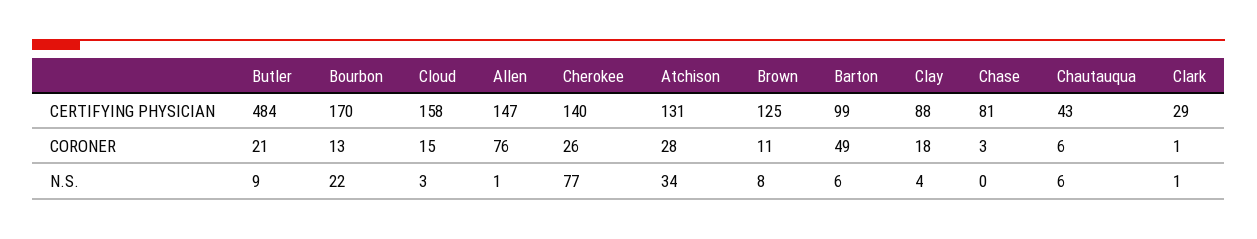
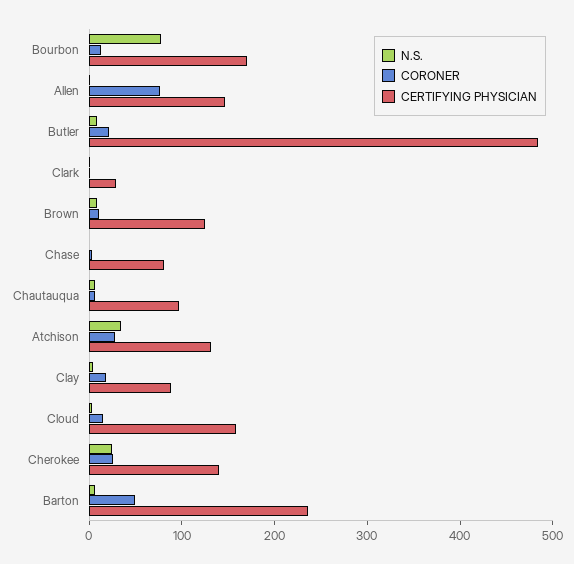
CERTIFYING PHYSICIAN, Barton: 99 -> 240
CERTIFYING PHYSICIAN, Chautauqua: 43 -> 100
N.S., Bourbon: 22 -> 80
N.S., Cherokee: 77 -> 20

